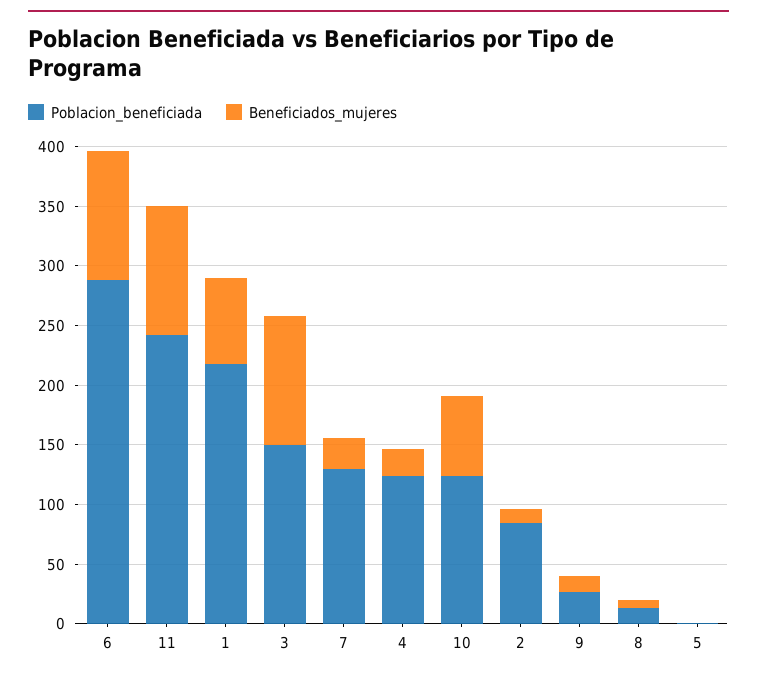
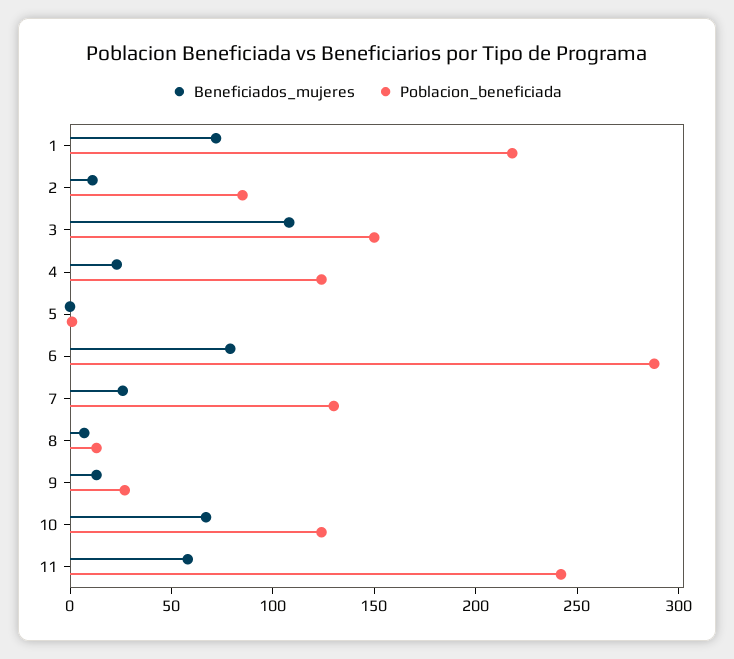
Beneficiados_mujeres, 6: 110 -> 80
Beneficiados_mujeres, 11: 110 -> 60

